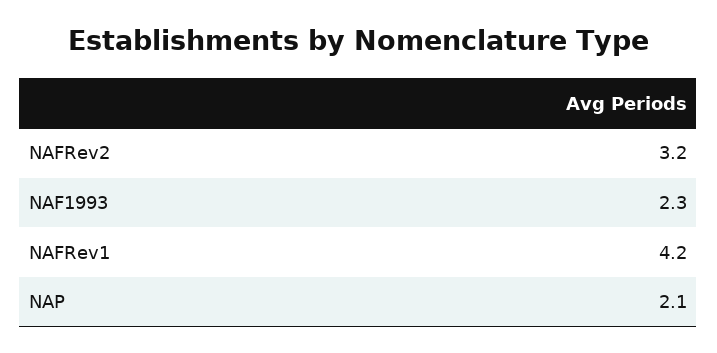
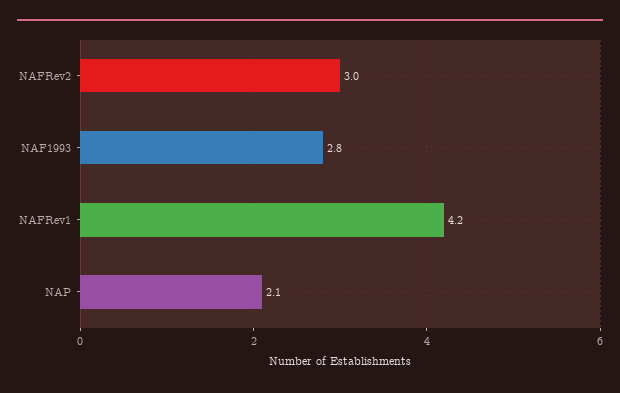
NAFRev2: 3.2 -> 3
NAF1993: 2.3 -> 2.8

